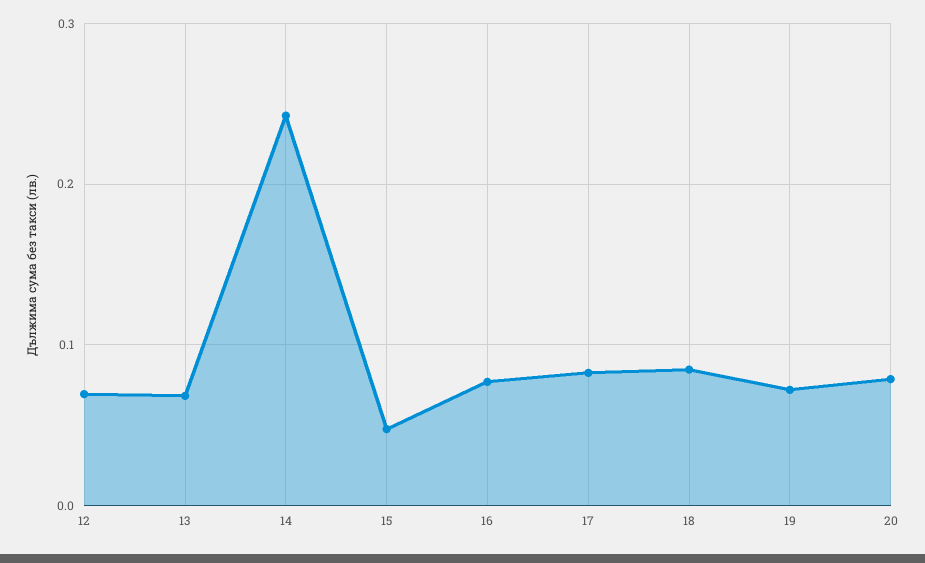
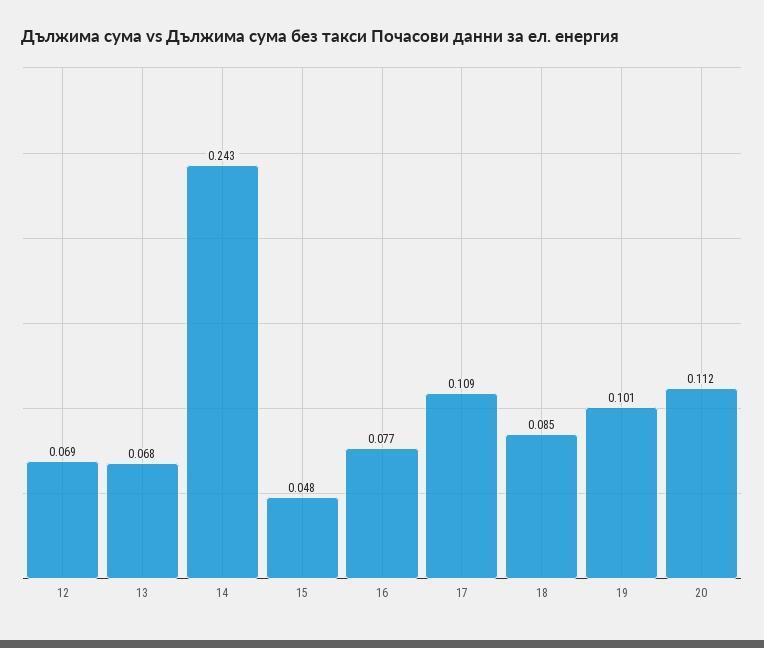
17: 0.08 -> 0.109
19: 0.07 -> 0.101
20: 0.08 -> 0.112

